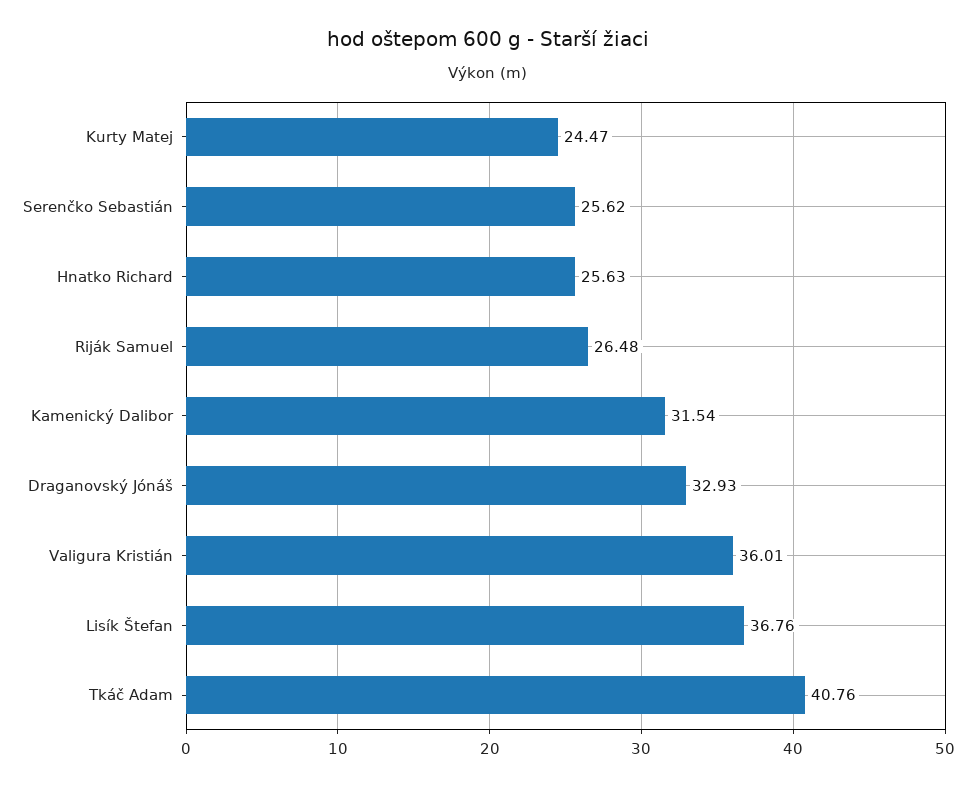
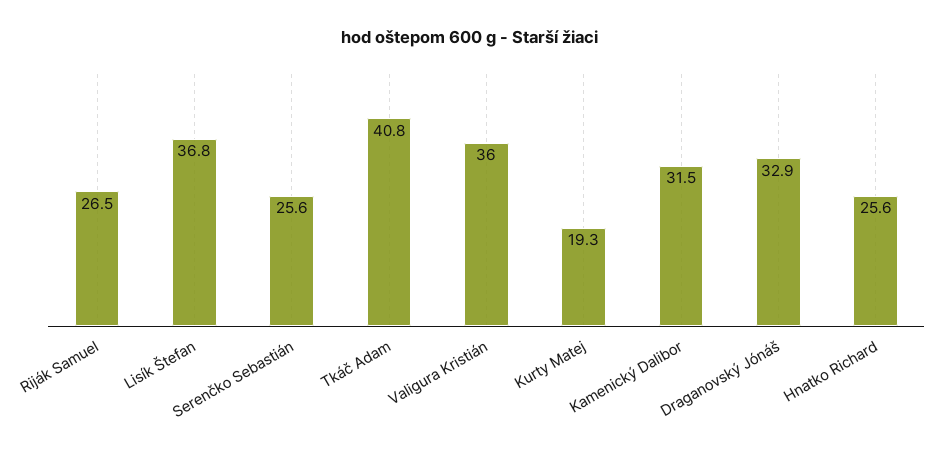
Kurty Matej: 24.47 -> 19.3

